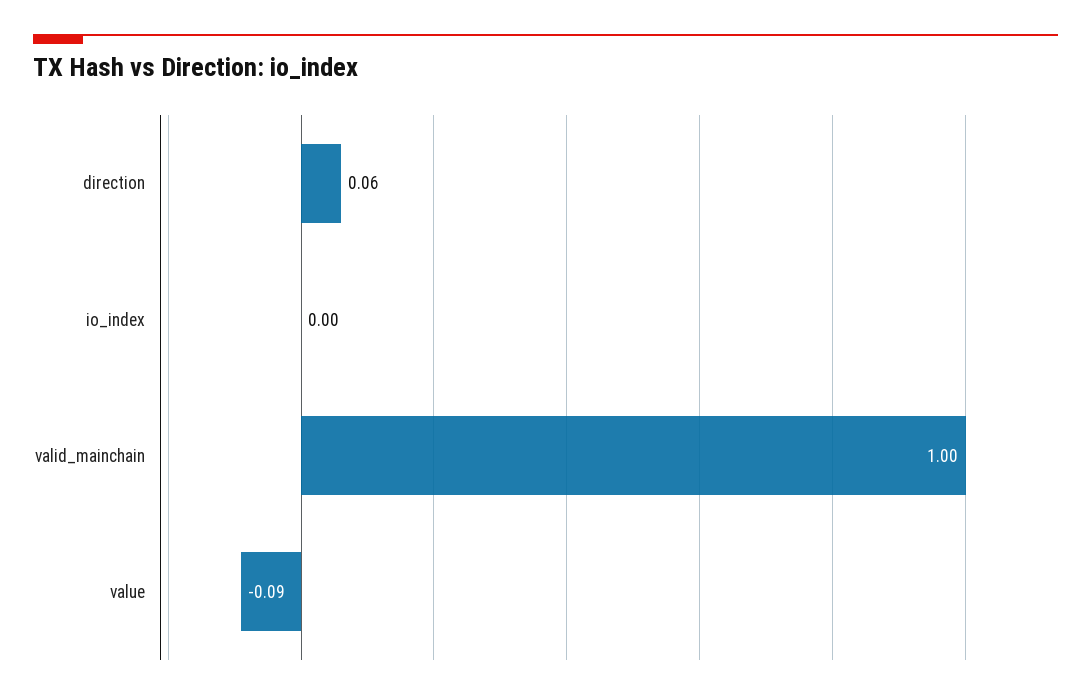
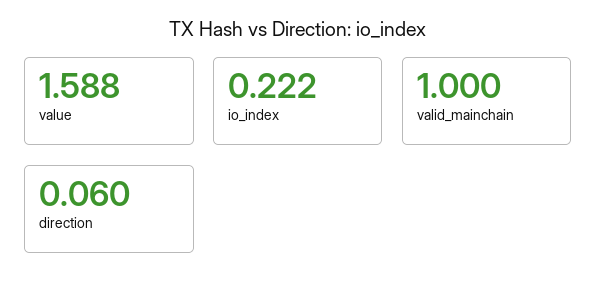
io_index: 0 -> 0.222
value: -0.09 -> 1.588

